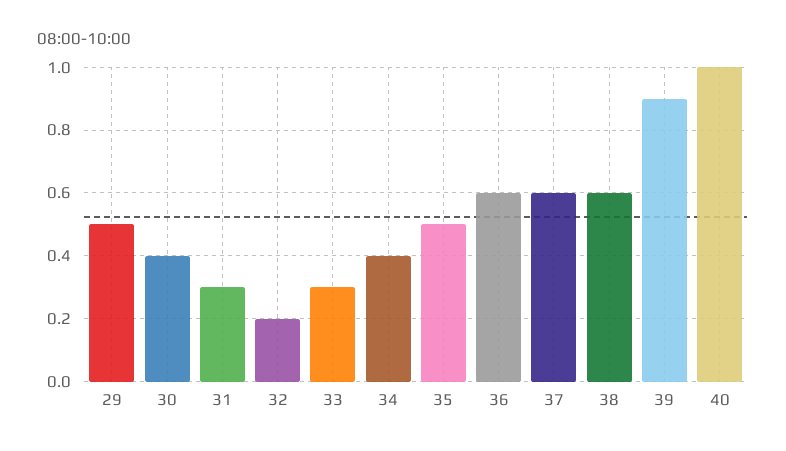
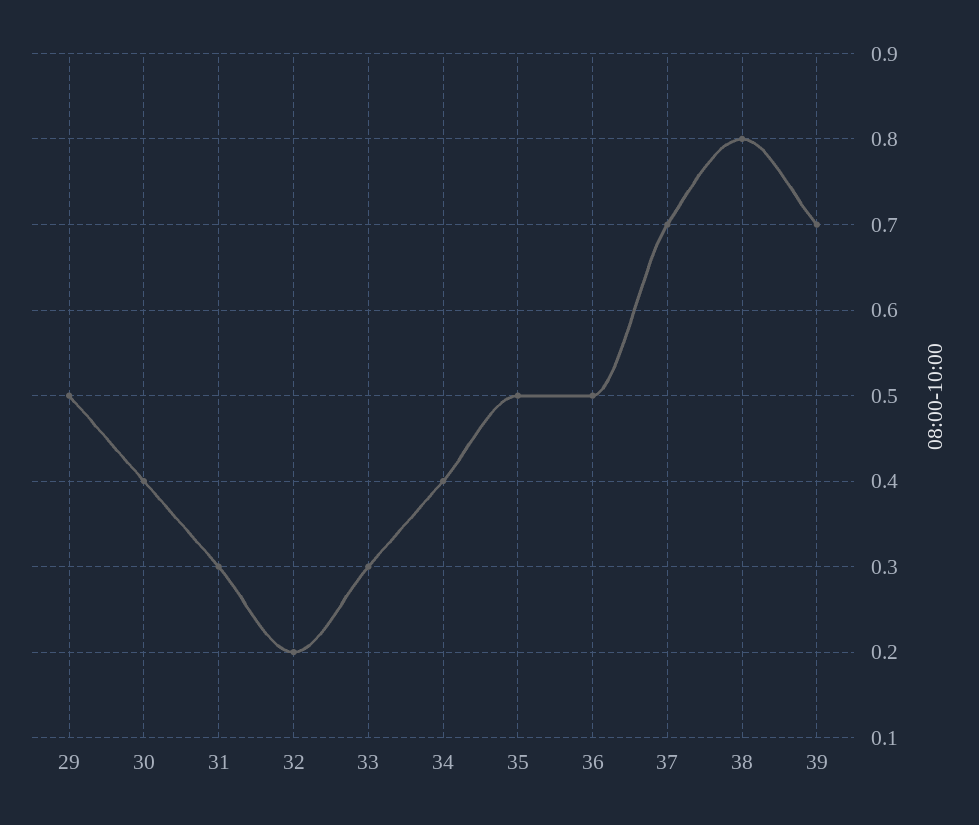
36: 0.6 -> 0.5
37: 0.6 -> 0.7
38: 0.6 -> 0.8
39: 0.9 -> 0.7
40: 1 -> none

